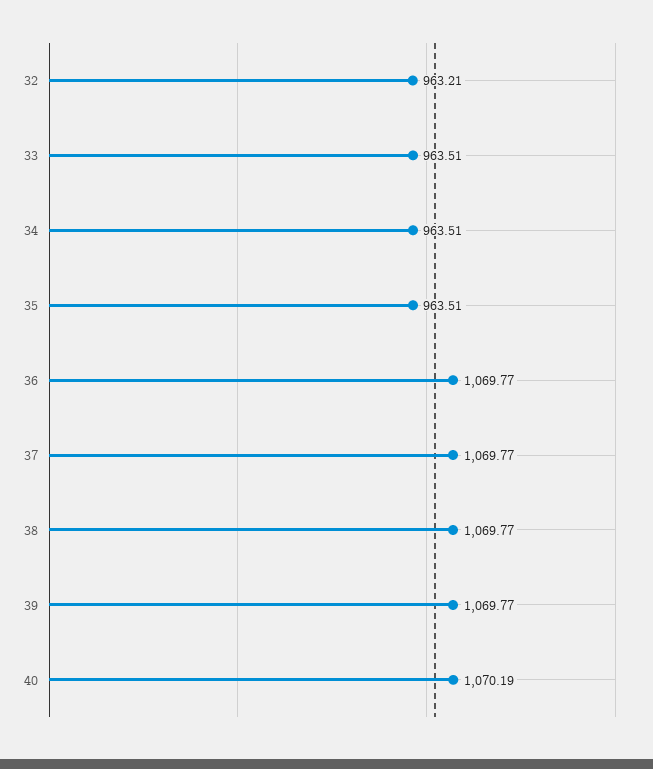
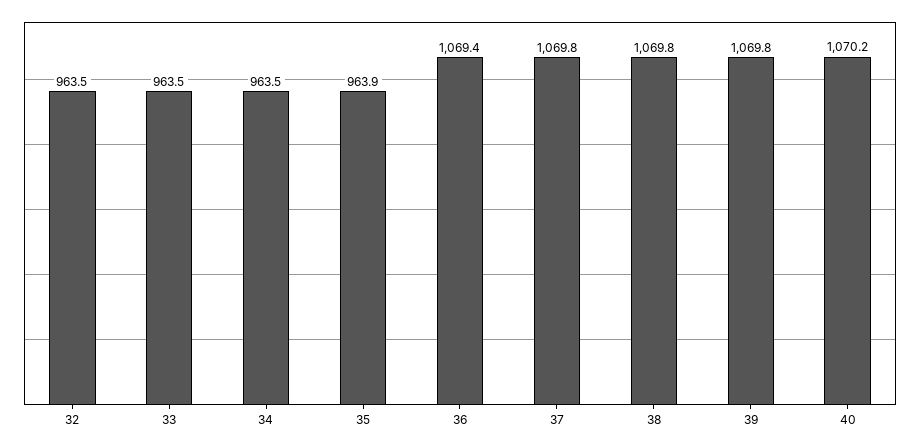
32: 963.21 -> 963.5
35: 963.51 -> 963.9
36: 1069.77 -> 1069.4

